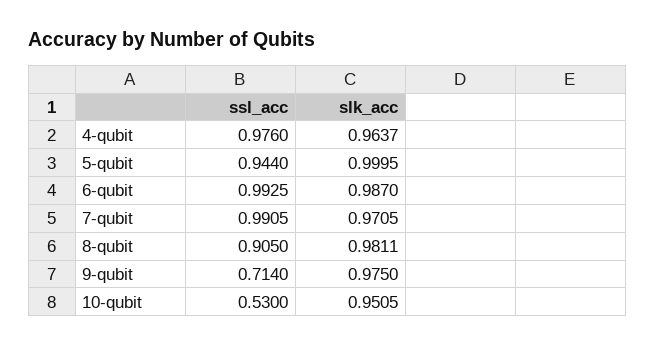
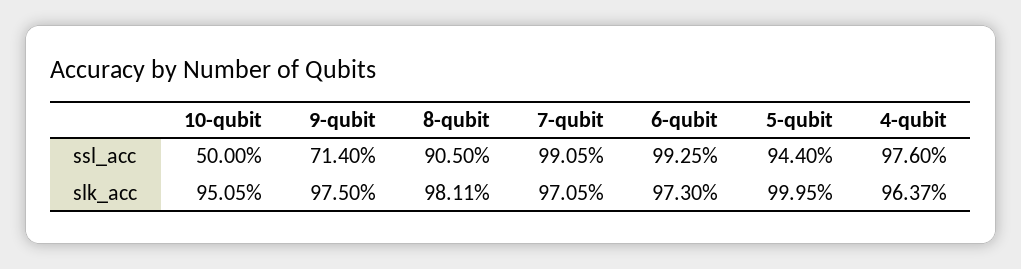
slk_acc, 6-qubit: 0.987 -> 0.973
ssl_acc, 10-qubit: 0.53 -> 0.5

